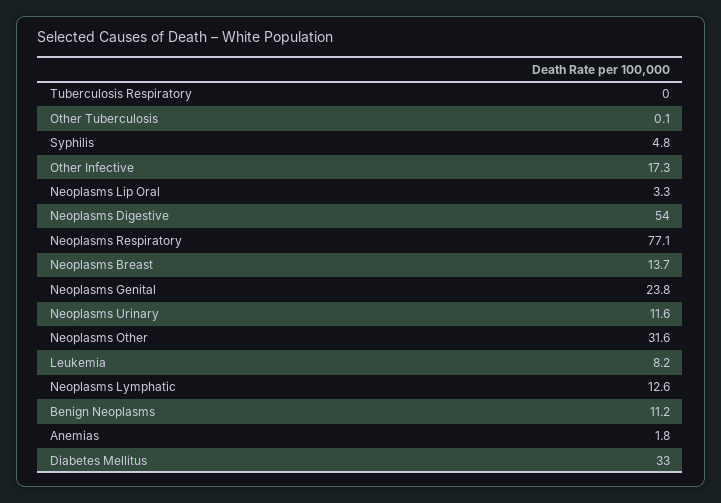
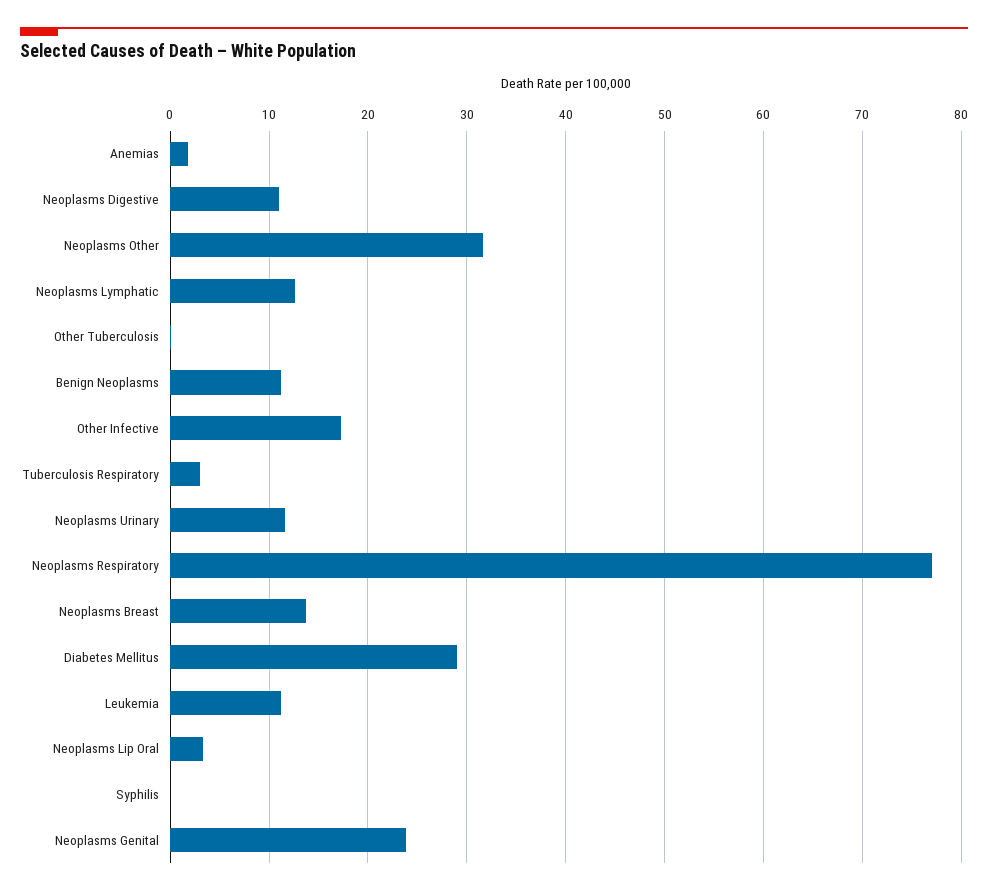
Tuberculosis Respiratory: 0 -> 3
Syphilis: 4.8 -> 0
Neoplasms Digestive: 54 -> 11
Leukemia: 8.2 -> 11
Diabetes Mellitus: 33 -> 29

